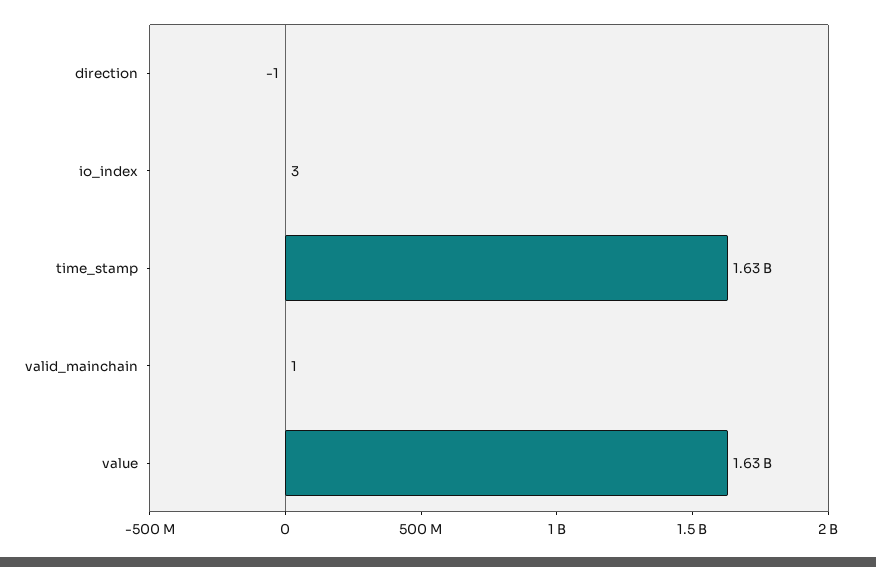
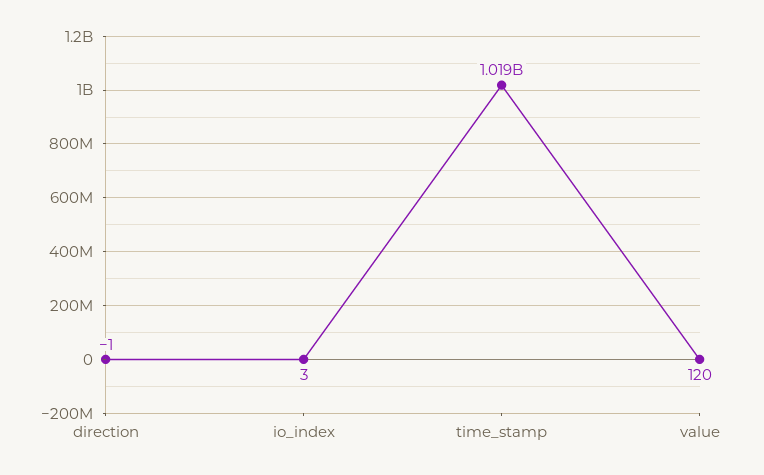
time_stamp: 1630000000 -> 1019000000
valid_mainchain: 1 -> none
value: 1630000000 -> 120

